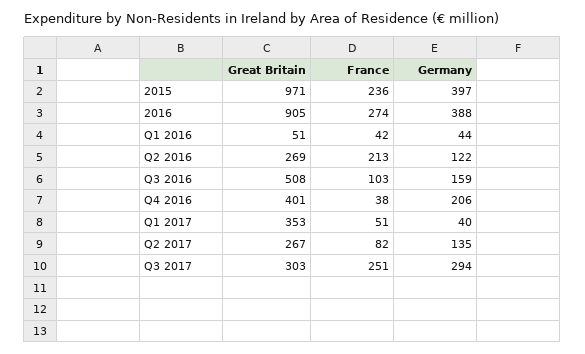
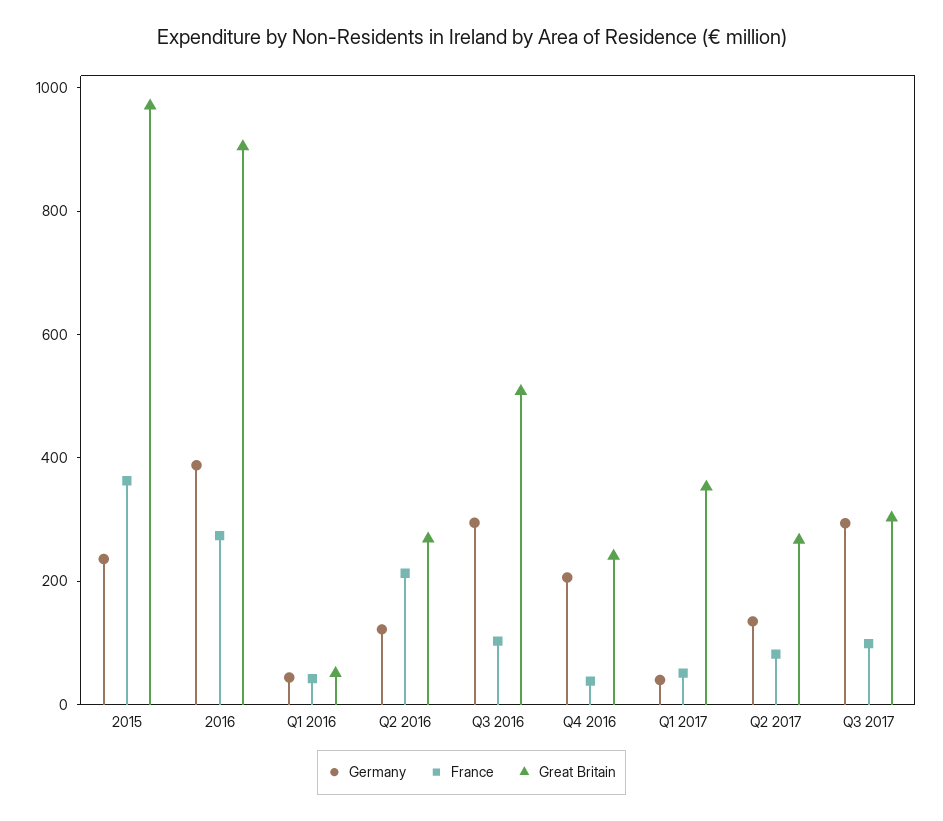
France, 2015: 236 -> 350
Germany, 2015: 397 -> 250
Germany, Q3 2016: 159 -> 300
Great Britain, Q4 2016: 401 -> 250
France, Q3 2017: 251 -> 100

